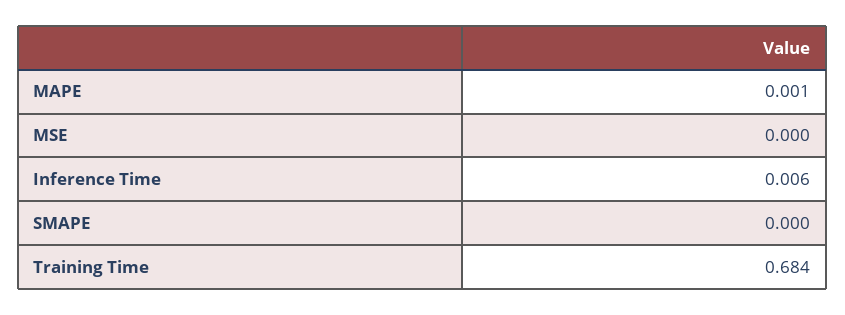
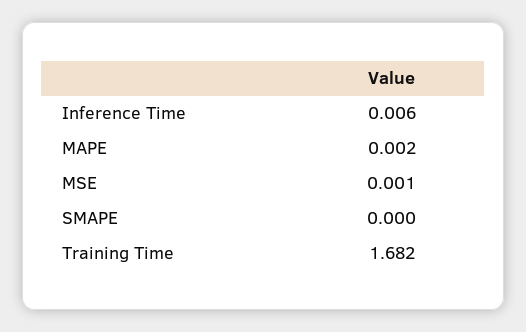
MAPE: 0.001 -> 0.002
MSE: 0 -> 0.001
Training Time: 0.684 -> 1.682

